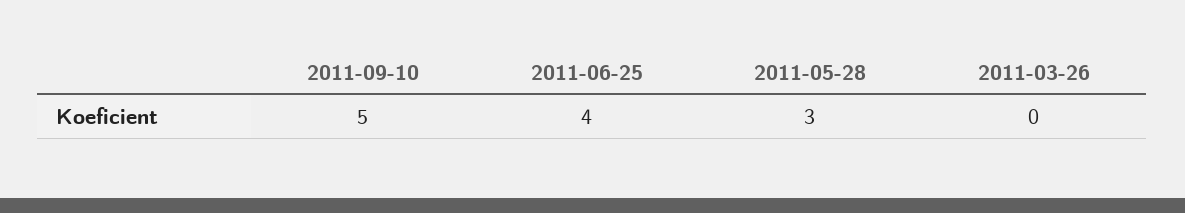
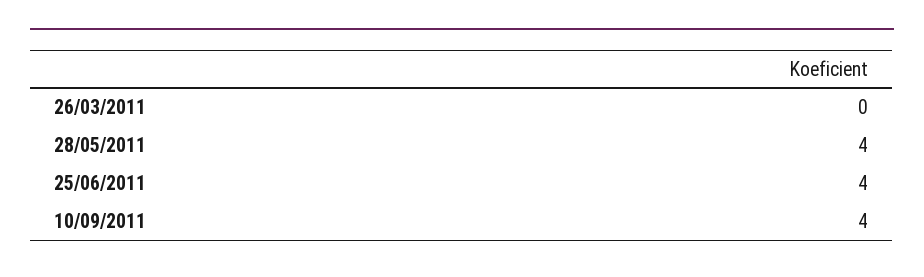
2011-09-10: 5 -> 4
2011-05-28: 3 -> 4

